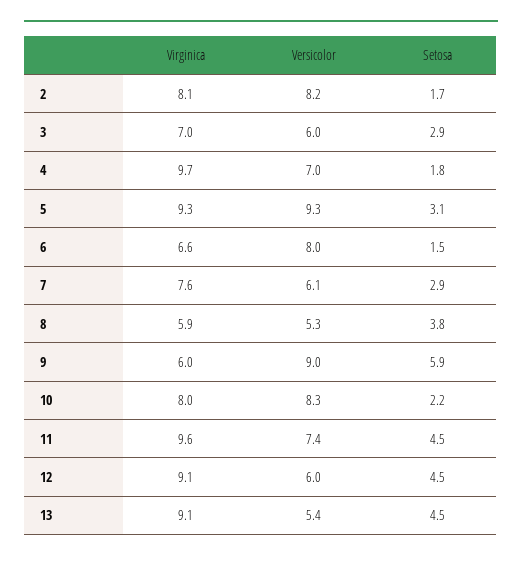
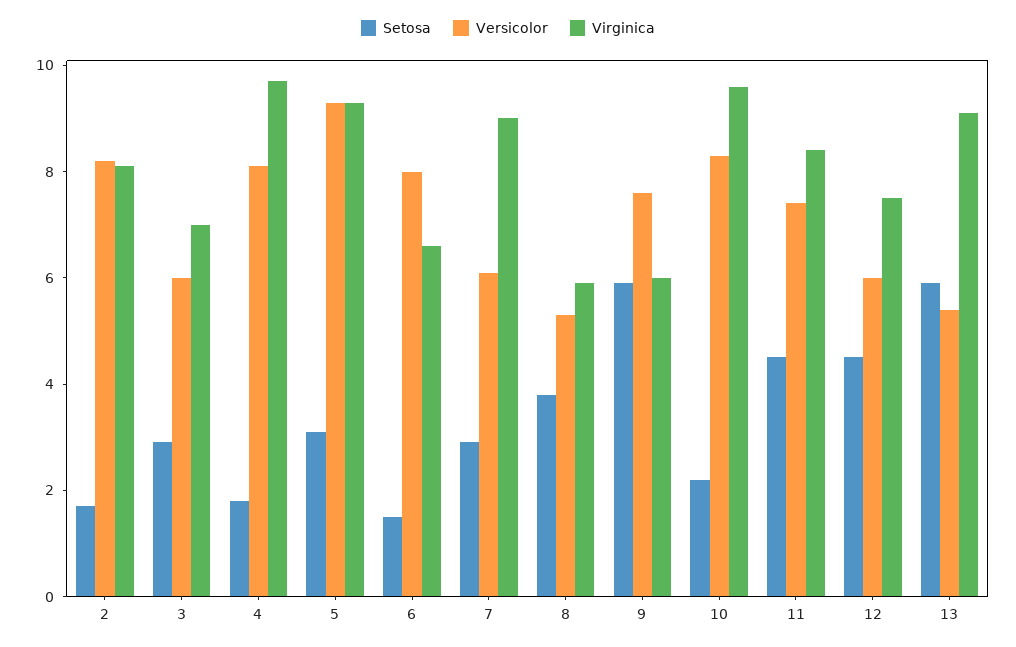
Versicolor, 4: 7 -> 8
Virginica, 7: 7.6 -> 9
Versicolor, 9: 9 -> 7.5
Virginica, 10: 8 -> 9.5
Virginica, 11: 9.6 -> 8.5
Virginica, 12: 9.1 -> 7.5
Setosa, 13: 4.5 -> 6

